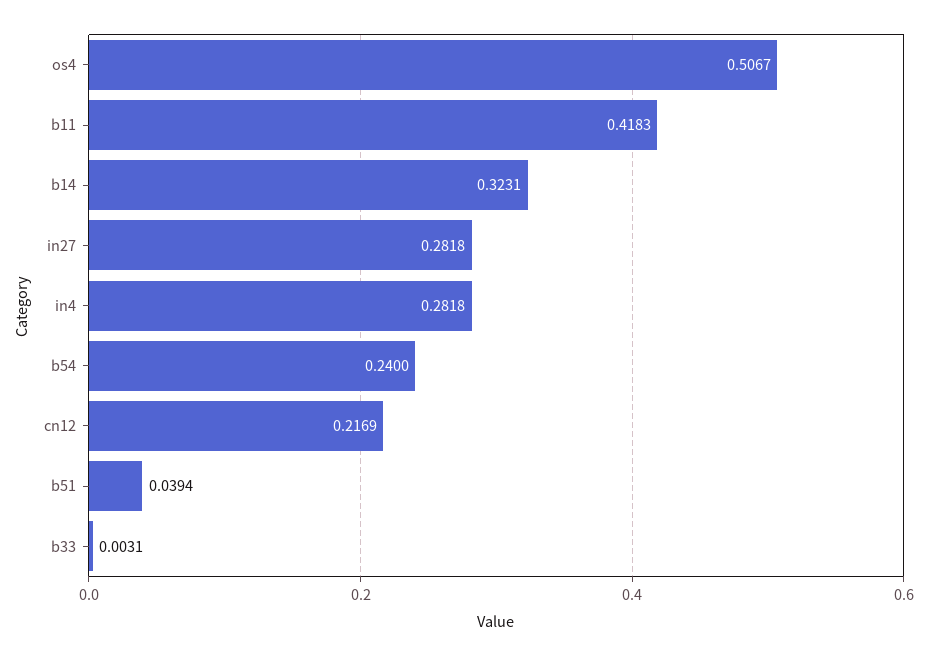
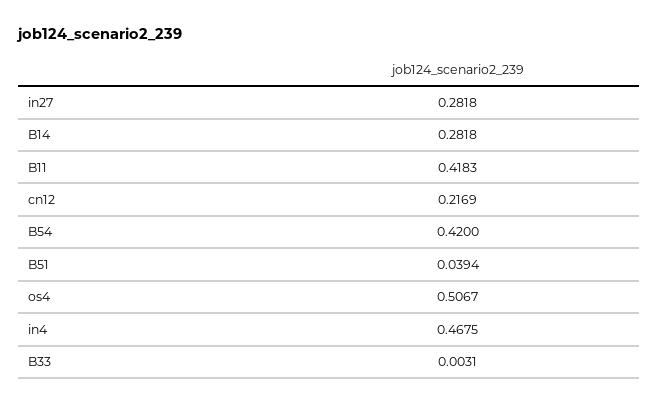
b14: 0.3231 -> 0.2818
in4: 0.2818 -> 0.4675
b54: 0.24 -> 0.42

